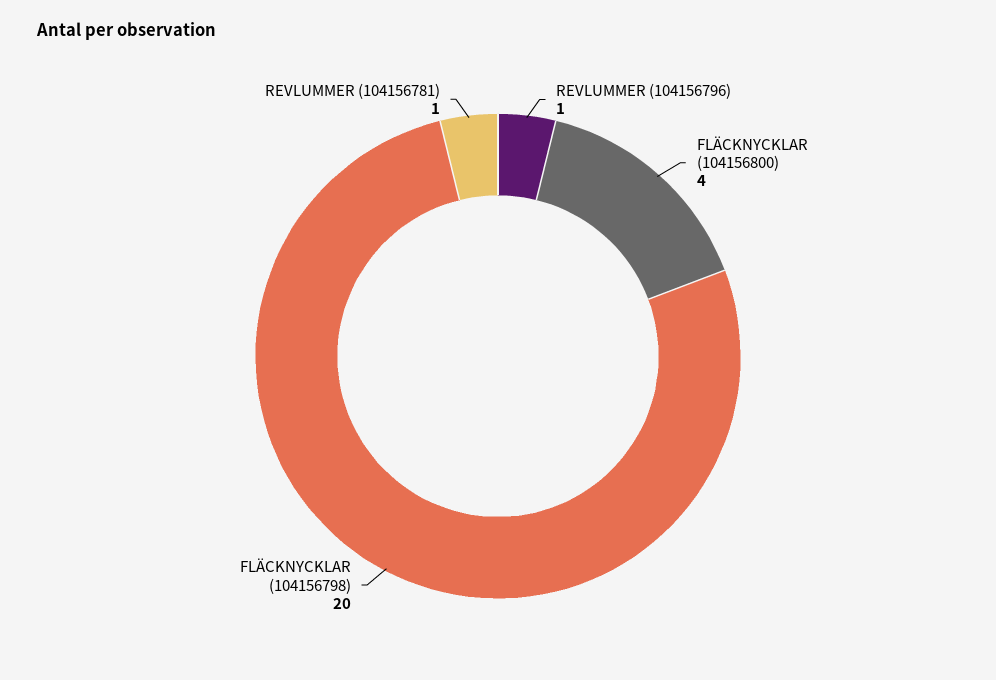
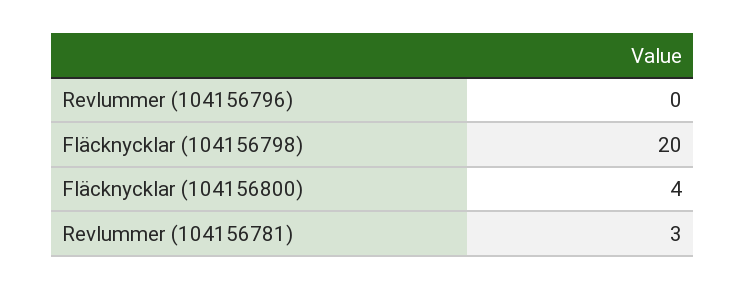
REVLUMMER (104156796): 1 -> 0
REVLUMMER (104156781): 1 -> 3

